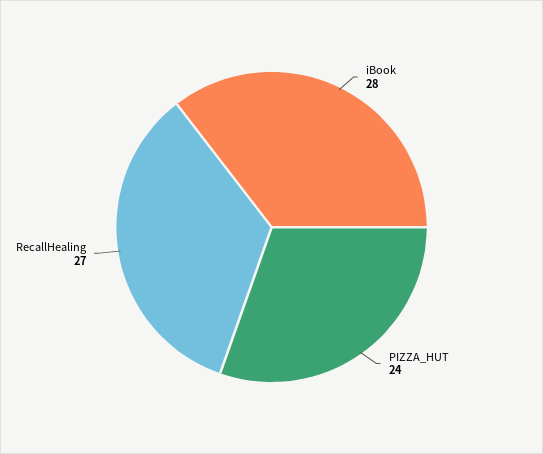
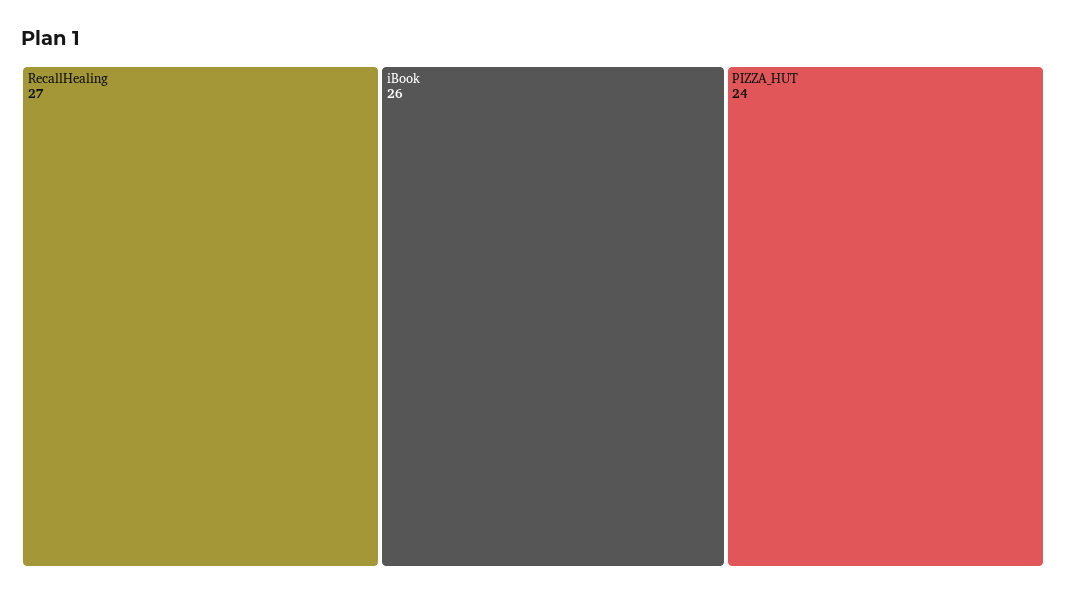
iBook: 28 -> 26

